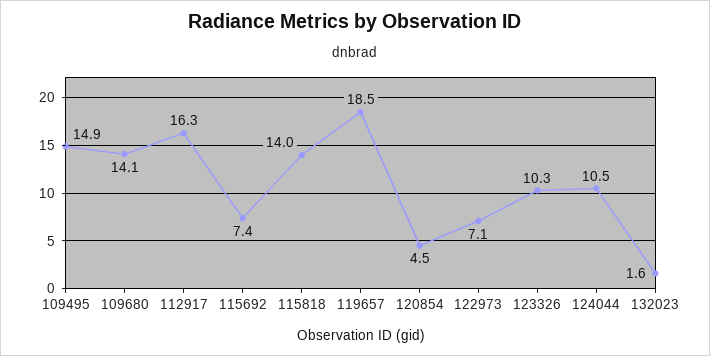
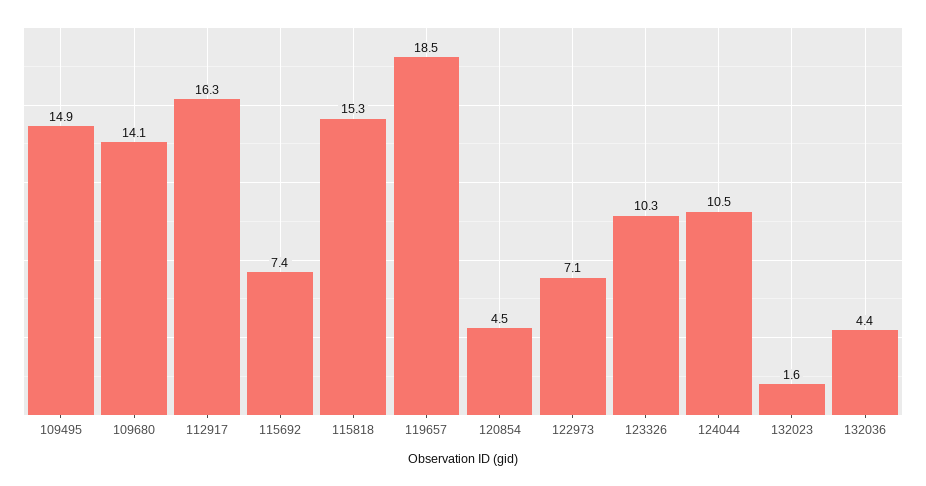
115818: 14 -> 15.3
132036: none -> 4.4

